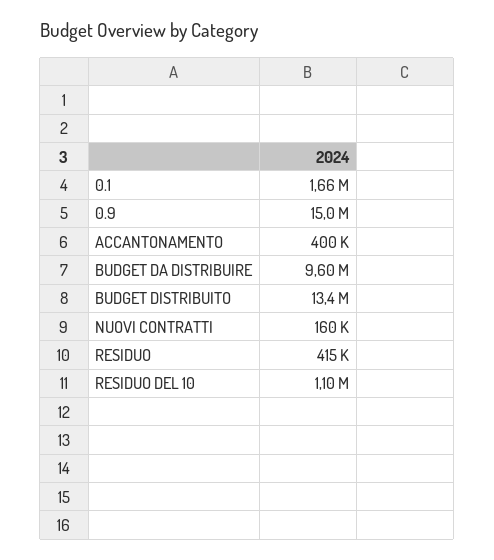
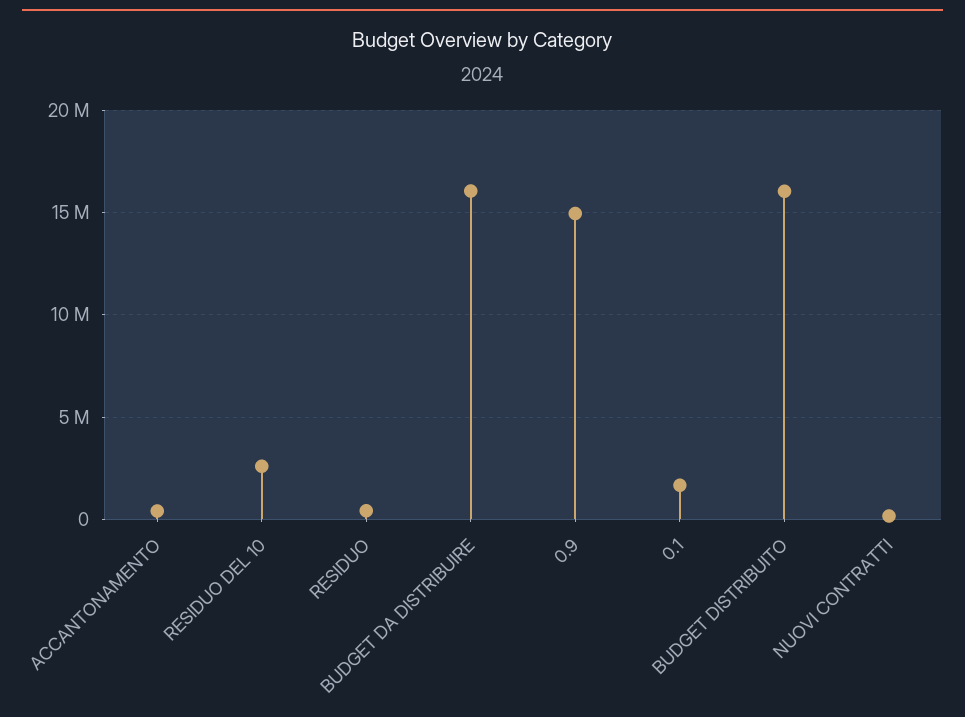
BUDGET DA DISTRIBUIRE: 9600000 -> 16000000
BUDGET DISTRIBUITO: 13400000 -> 16000000
RESIDUO DEL 10: 1100000 -> 2500000

